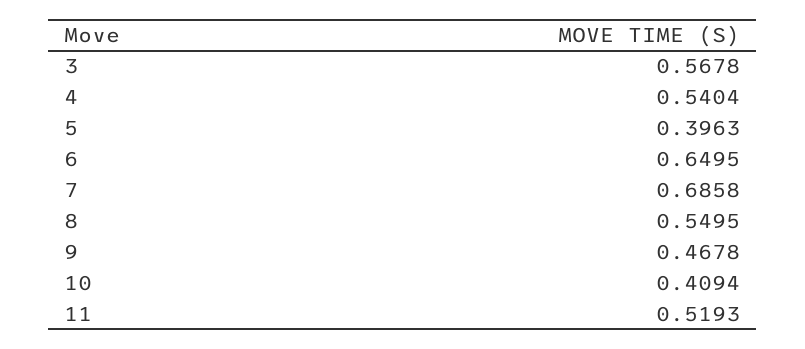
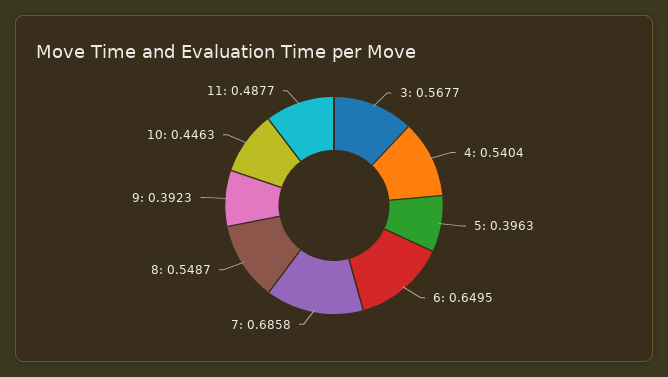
3: 0.5678 -> 0.5677
8: 0.5495 -> 0.5487
9: 0.4678 -> 0.3923
10: 0.4094 -> 0.4463
11: 0.5193 -> 0.4877

